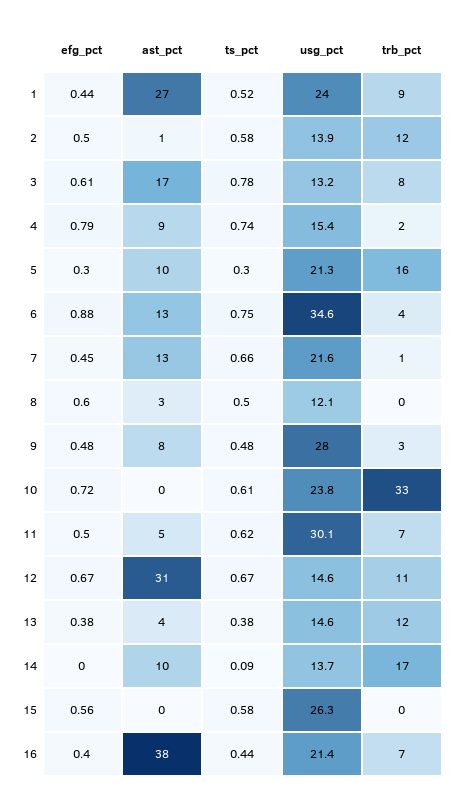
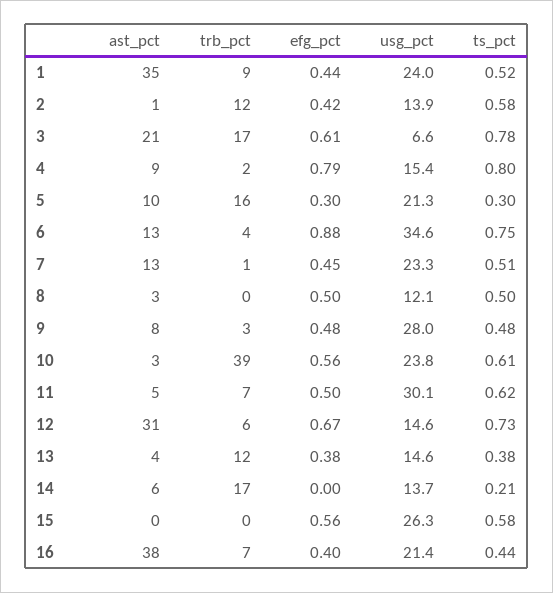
ast_pct, 1: 27 -> 35
efg_pct, 2: 0.5 -> 0.42
ast_pct, 3: 17 -> 21
usg_pct, 3: 13.2 -> 6.6
trb_pct, 3: 8 -> 17
ts_pct, 4: 0.74 -> 0.8
ts_pct, 7: 0.66 -> 0.51
usg_pct, 7: 21.6 -> 23.3
efg_pct, 8: 0.6 -> 0.5
efg_pct, 10: 0.72 -> 0.56
ast_pct, 10: 0 -> 3
trb_pct, 10: 33 -> 39
ts_pct, 12: 0.67 -> 0.73
trb_pct, 12: 11 -> 6
ast_pct, 14: 10 -> 6
ts_pct, 14: 0.09 -> 0.21

